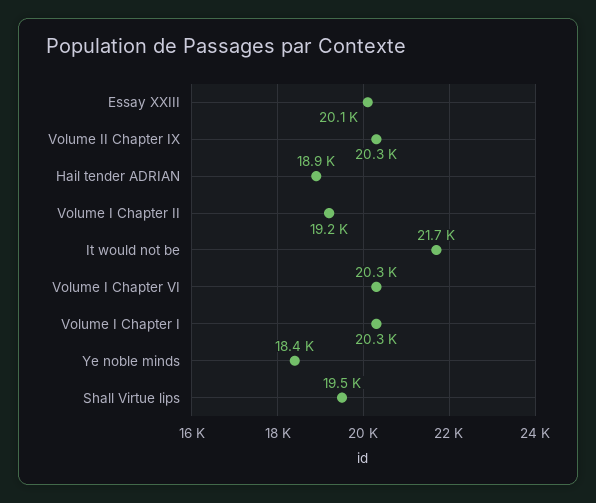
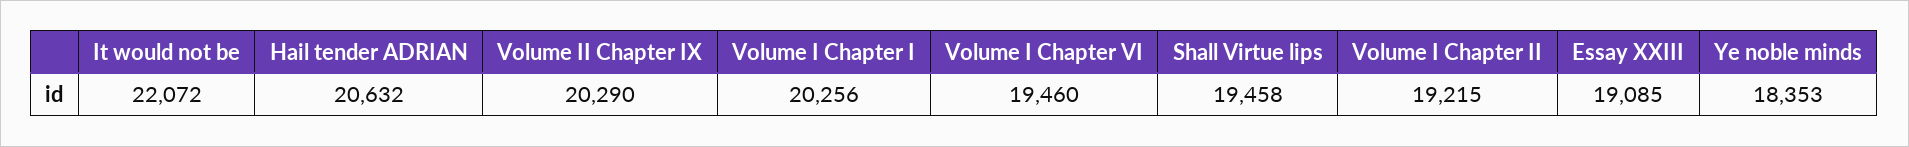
Essay XXIII: 20100 -> 19085
Hail tender ADRIAN: 18900 -> 20632
It would not be: 21700 -> 22072
Volume I Chapter VI: 20300 -> 19460

